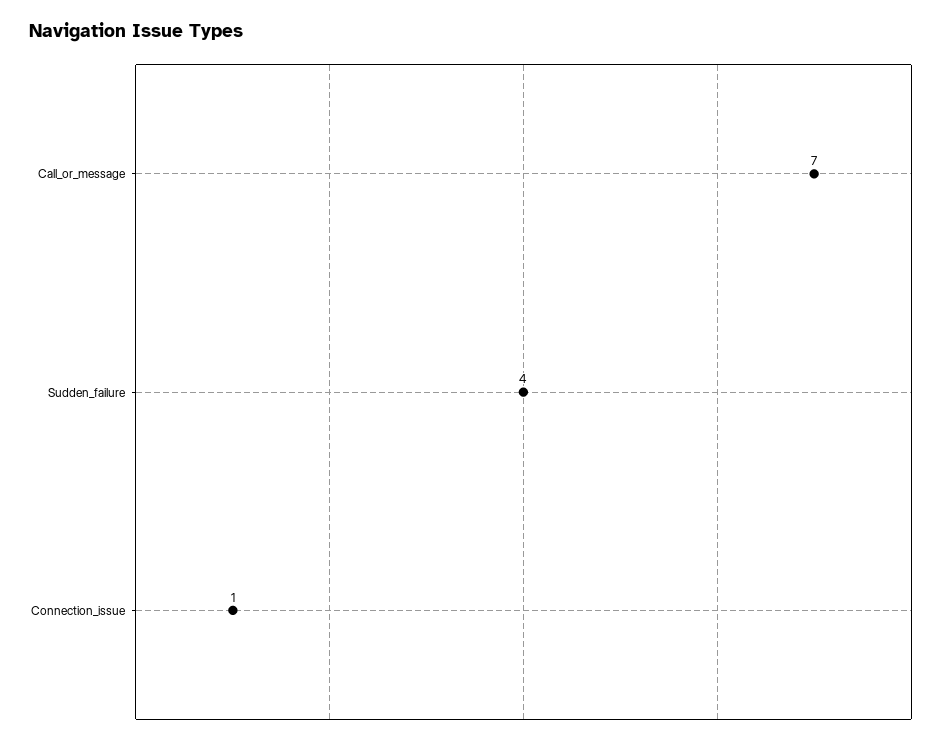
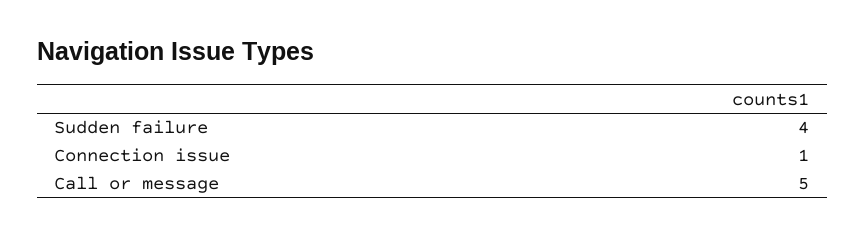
Call_or_message: 7 -> 5

